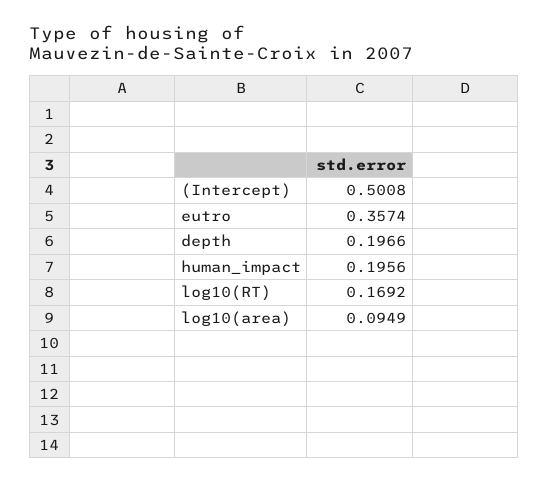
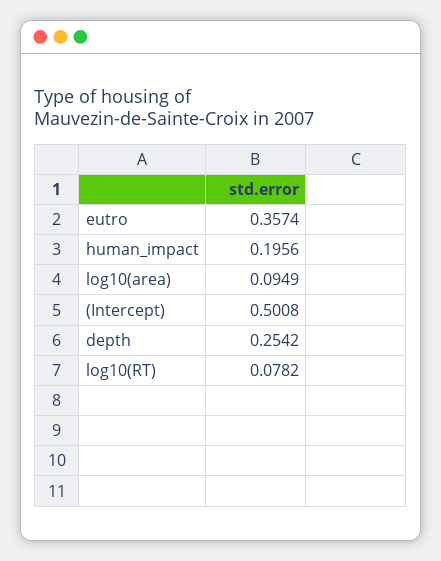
depth: 0.1966 -> 0.2542
log10(RT): 0.1692 -> 0.0782

